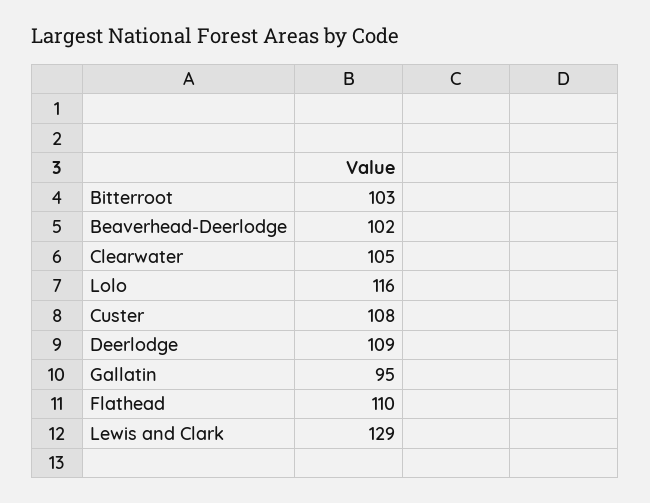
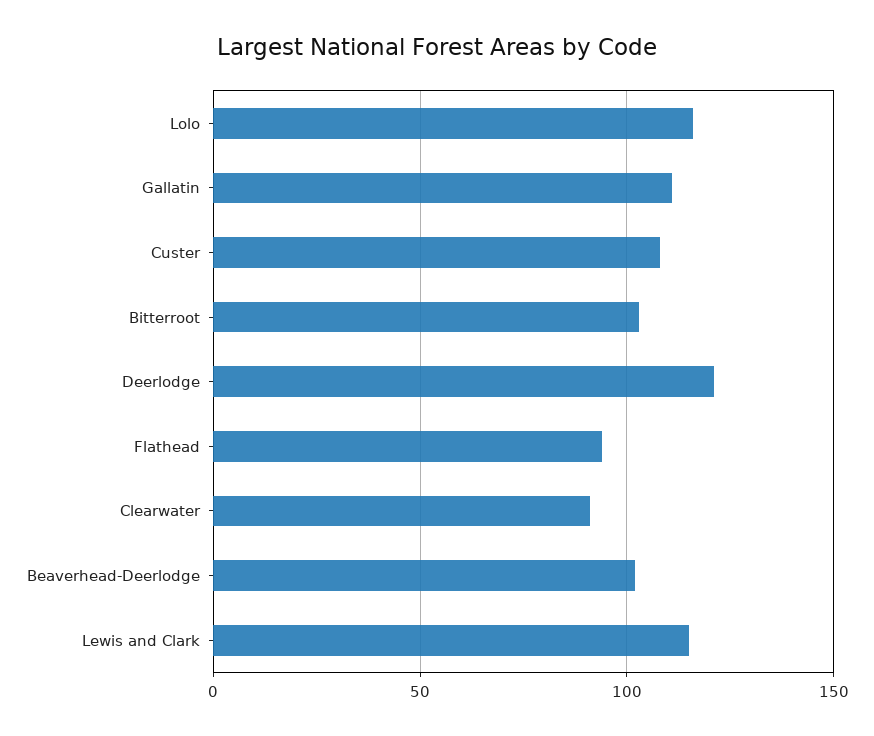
Clearwater: 105 -> 90
Deerlodge: 109 -> 120
Gallatin: 95 -> 110
Flathead: 110 -> 95
Lewis and Clark: 129 -> 115

